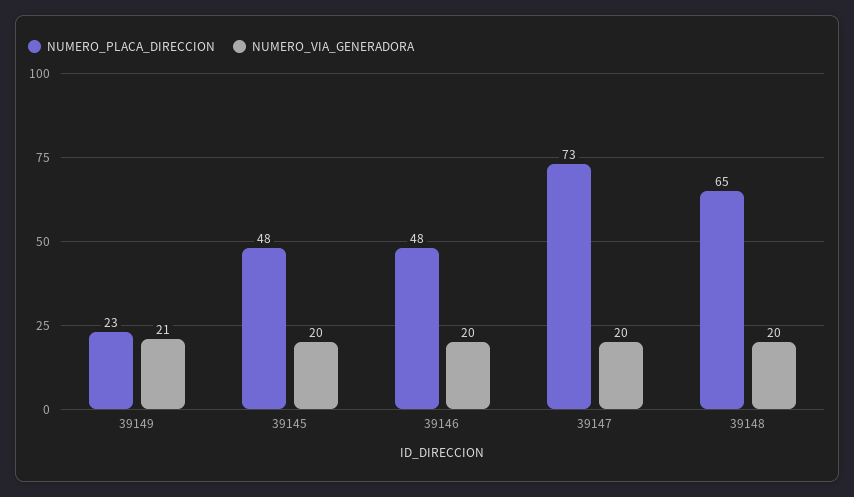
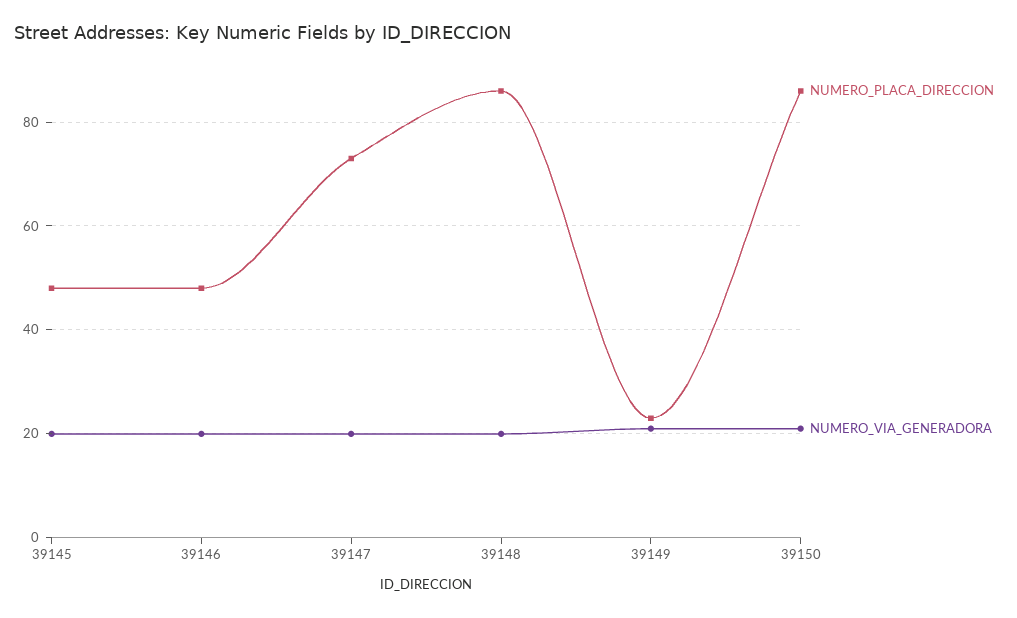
NUMERO_PLACA_DIRECCION, 39148: 65 -> 85
NUMERO_PLACA_DIRECCION, 39150: none -> 85
NUMERO_VIA_GENERADORA, 39150: none -> 20

